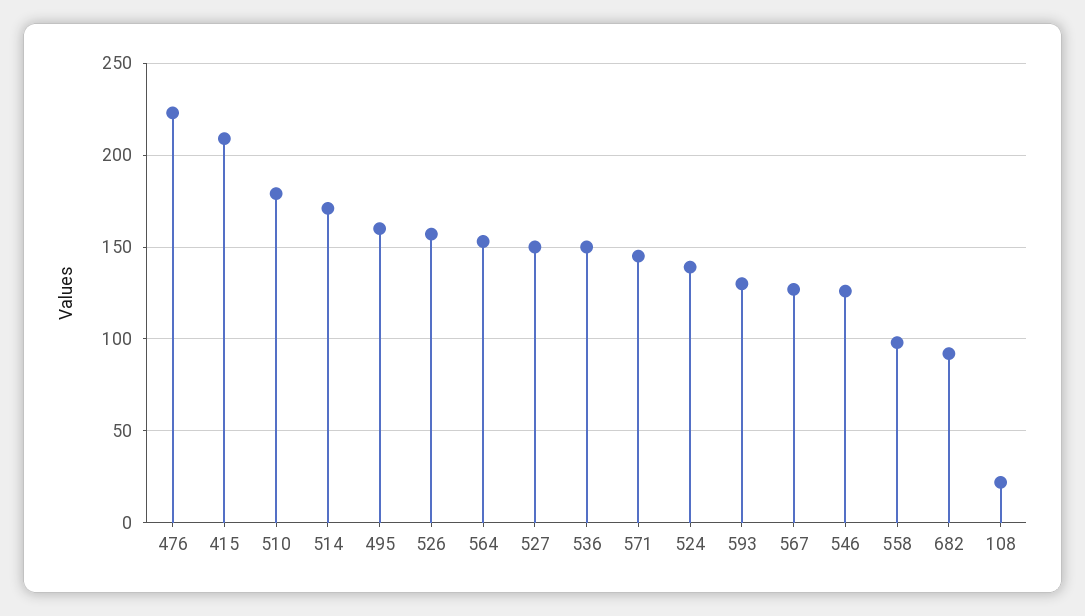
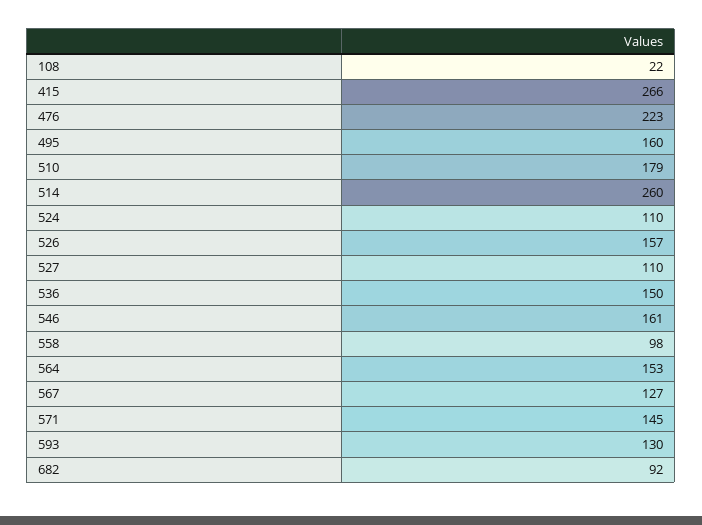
415: 210 -> 266
514: 170 -> 260
527: 150 -> 110
524: 140 -> 110
546: 125 -> 161

